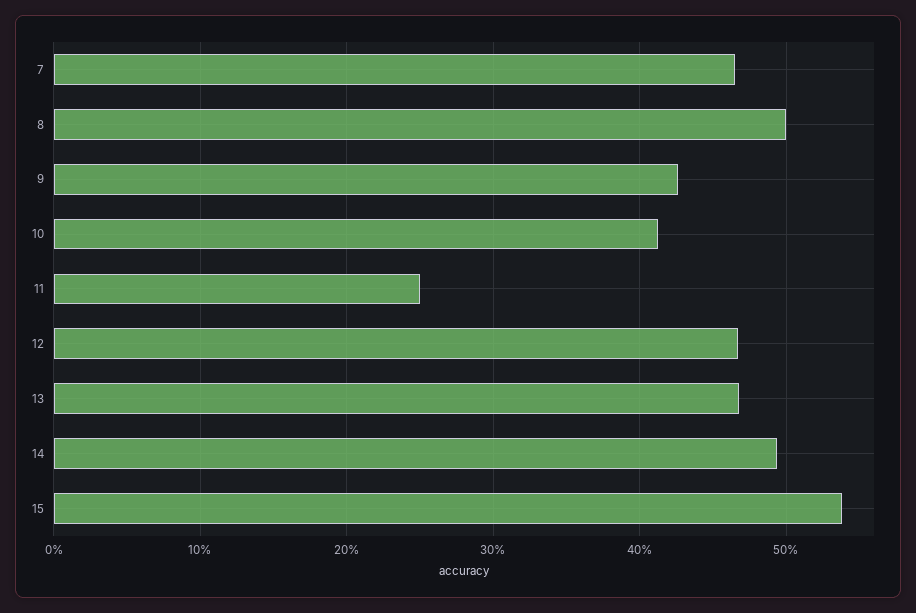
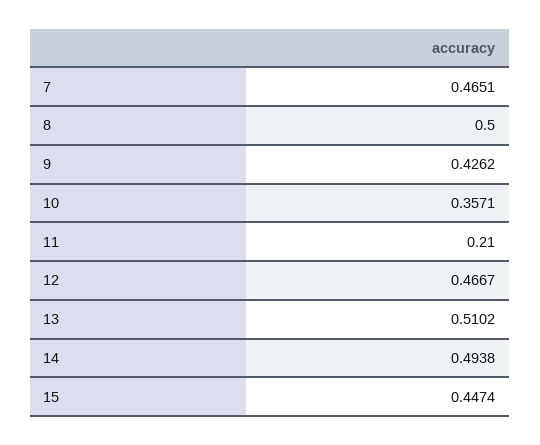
10: 0.41 -> 0.3571
11: 0.25 -> 0.21
13: 0.47 -> 0.5102
15: 0.54 -> 0.4474

